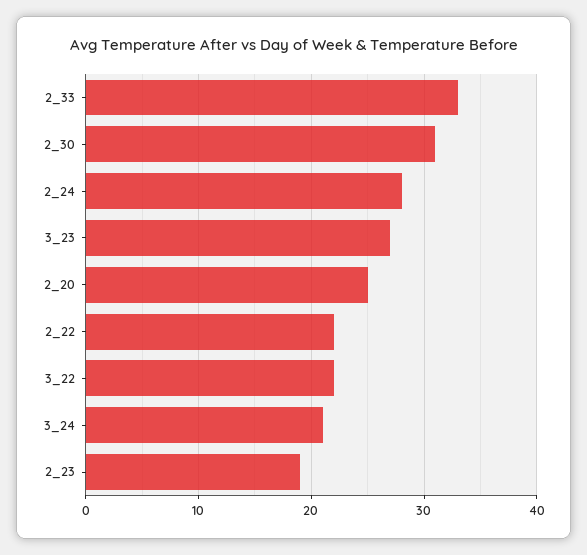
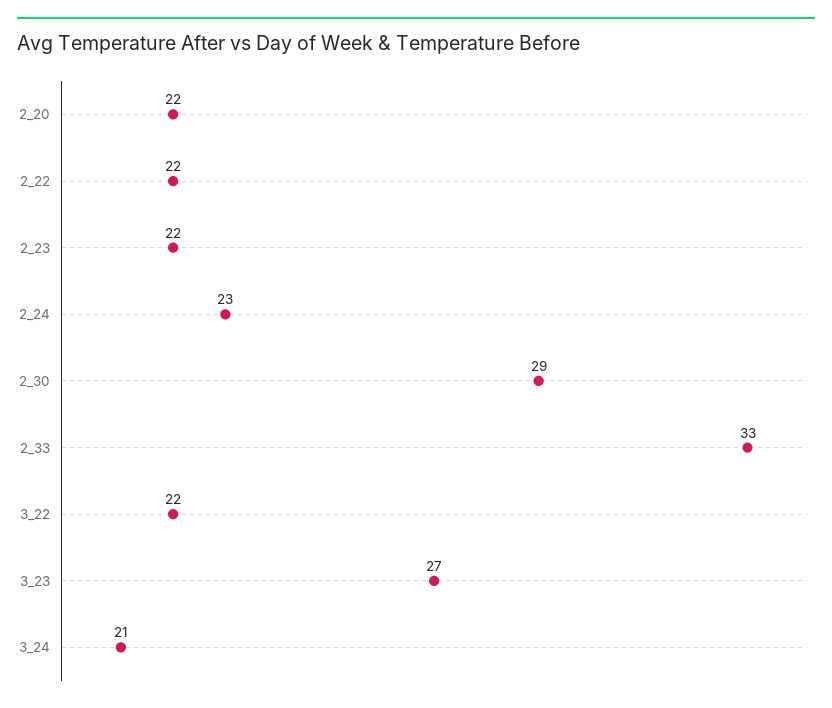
2_30: 31 -> 29
2_24: 28 -> 23
2_20: 25 -> 22
2_23: 19 -> 22

